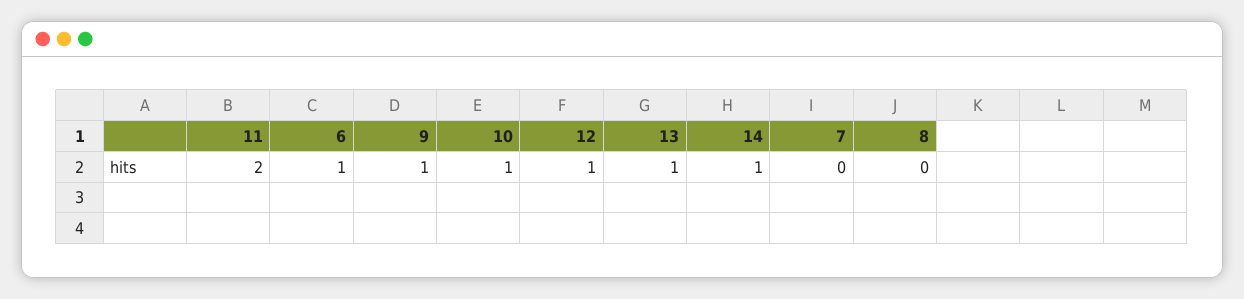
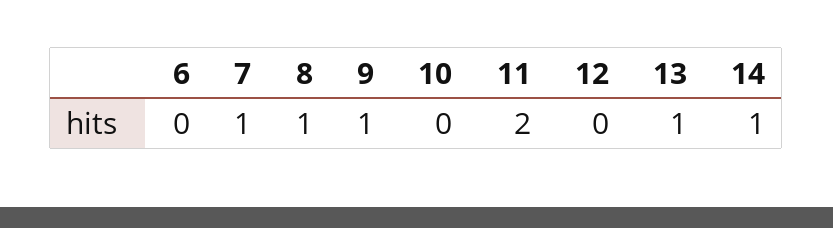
6: 1 -> 0
10: 1 -> 0
12: 1 -> 0
7: 0 -> 1
8: 0 -> 1

